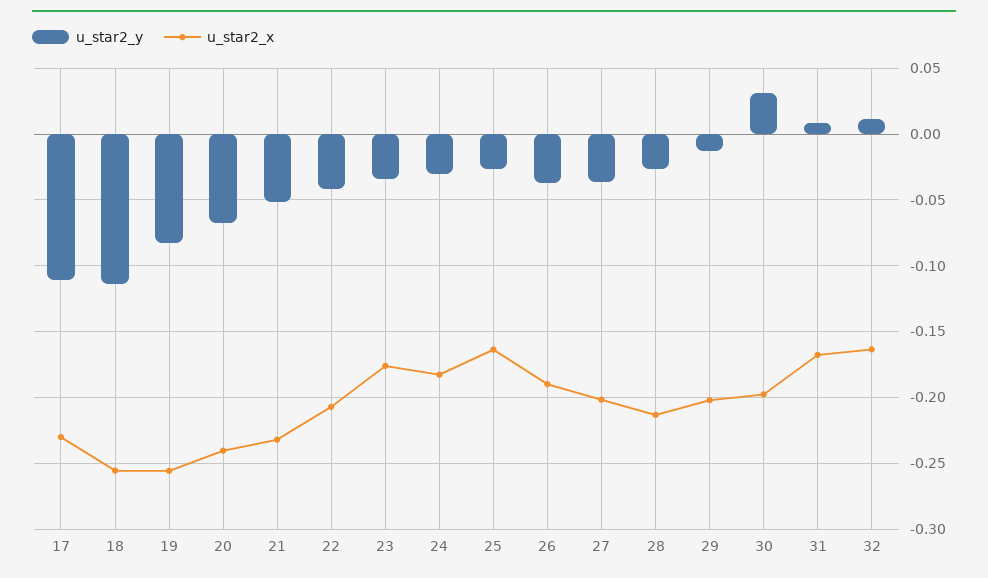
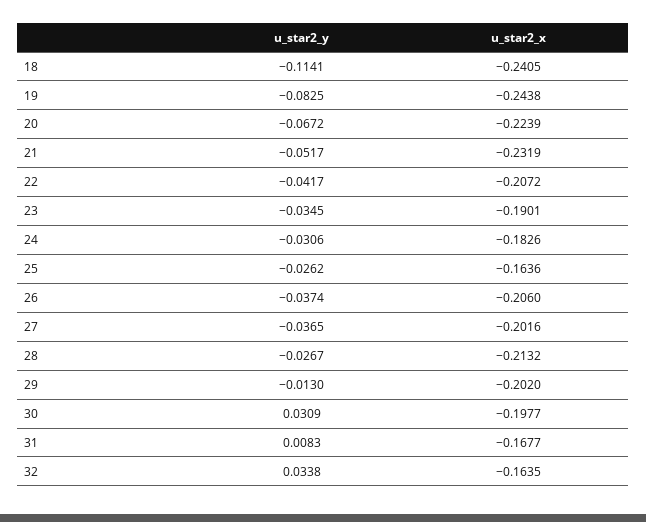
u_star2_y, 17: -0.11 -> none
u_star2_x, 17: -0.23 -> none
u_star2_x, 18: -0.255 -> -0.2405
u_star2_x, 19: -0.255 -> -0.2438
u_star2_x, 20: -0.24 -> -0.2239
u_star2_x, 23: -0.175 -> -0.1901
u_star2_x, 26: -0.19 -> -0.206
u_star2_y, 32: 0.01 -> 0.0338

